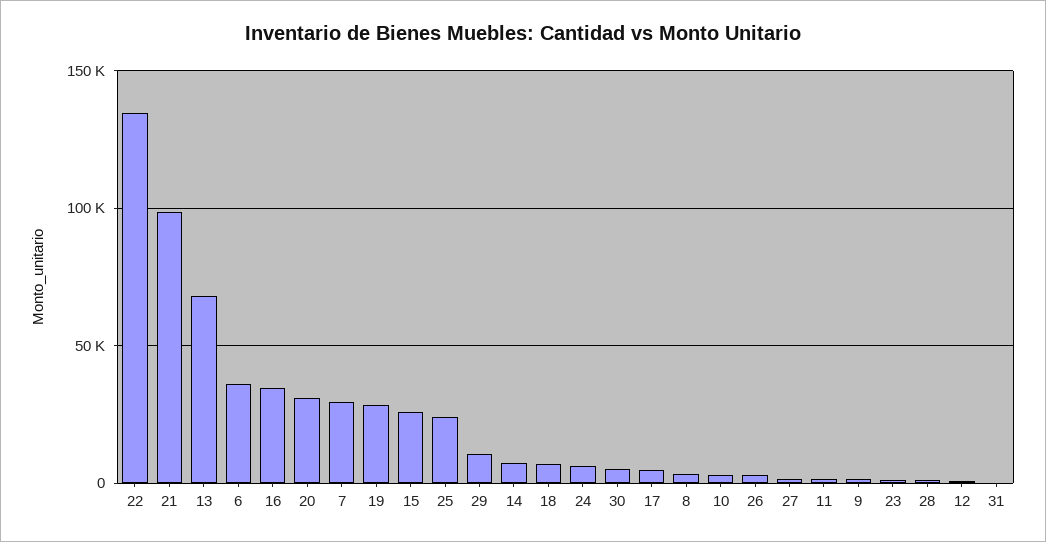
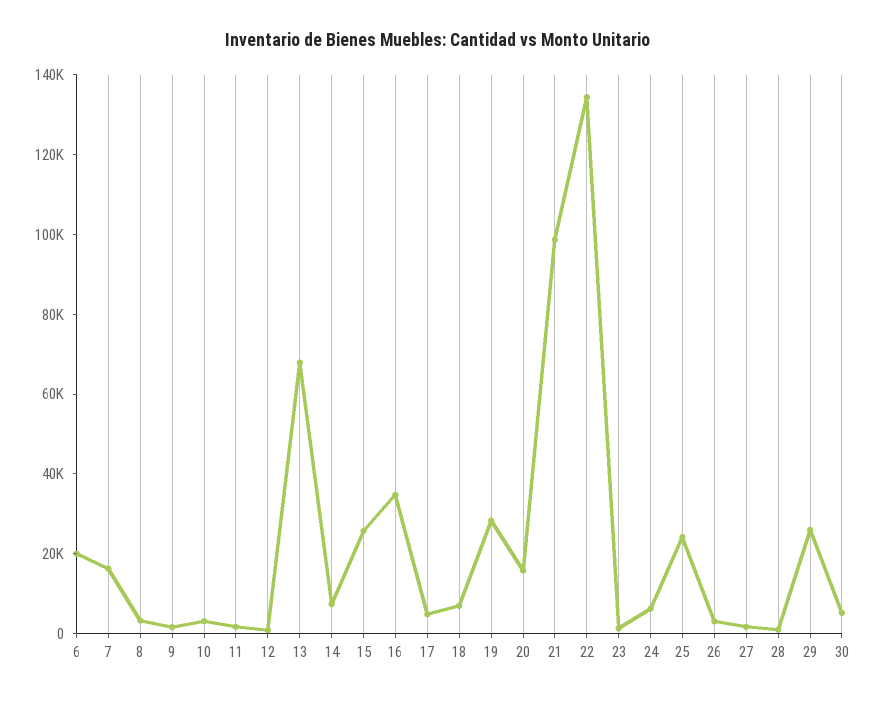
6: 35000 -> 20000
20: 30000 -> 15000
7: 30000 -> 15000
29: 10000 -> 25000
31: 0 -> none

